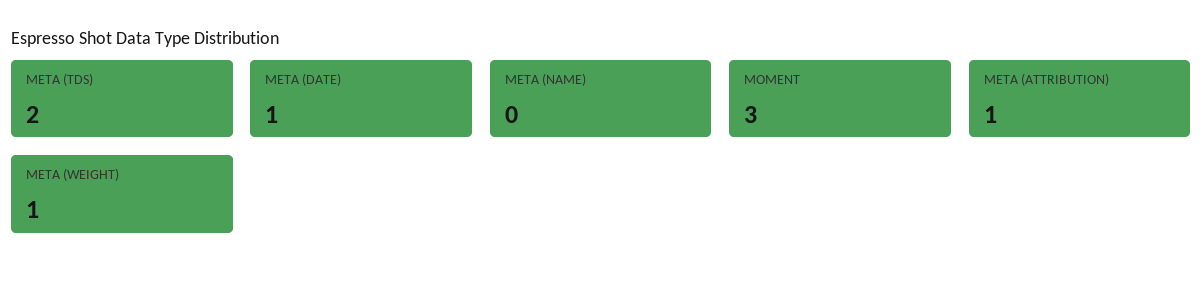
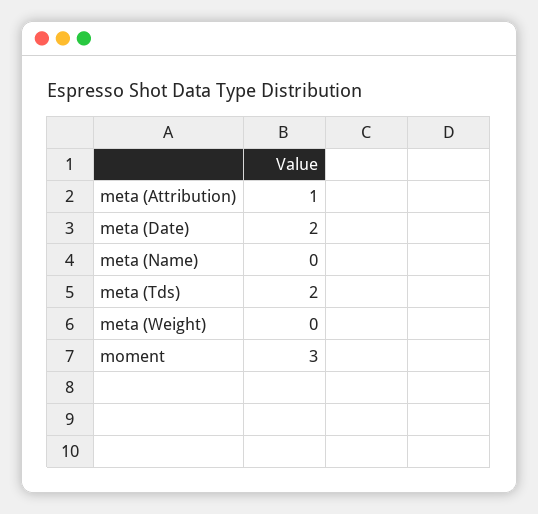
META (DATE): 1 -> 2
META (WEIGHT): 1 -> 0

